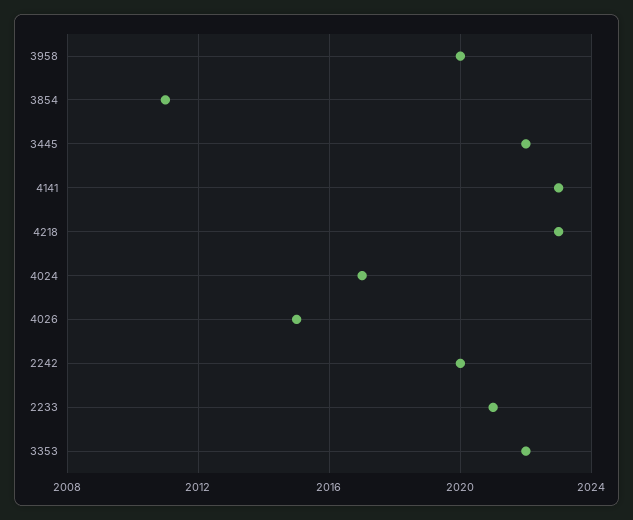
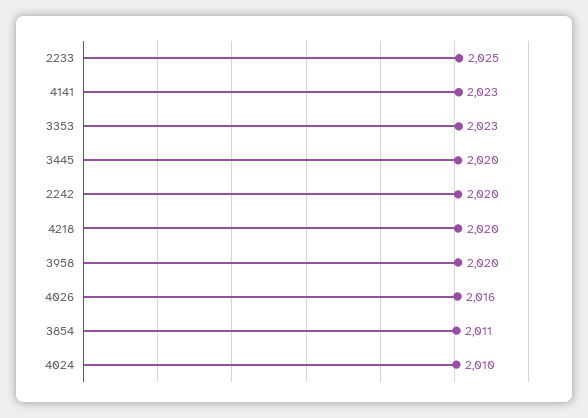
3445: 2022 -> 2020
4218: 2023 -> 2020
4024: 2017 -> 2010
4026: 2015 -> 2016
2233: 2021 -> 2025
3353: 2022 -> 2023

